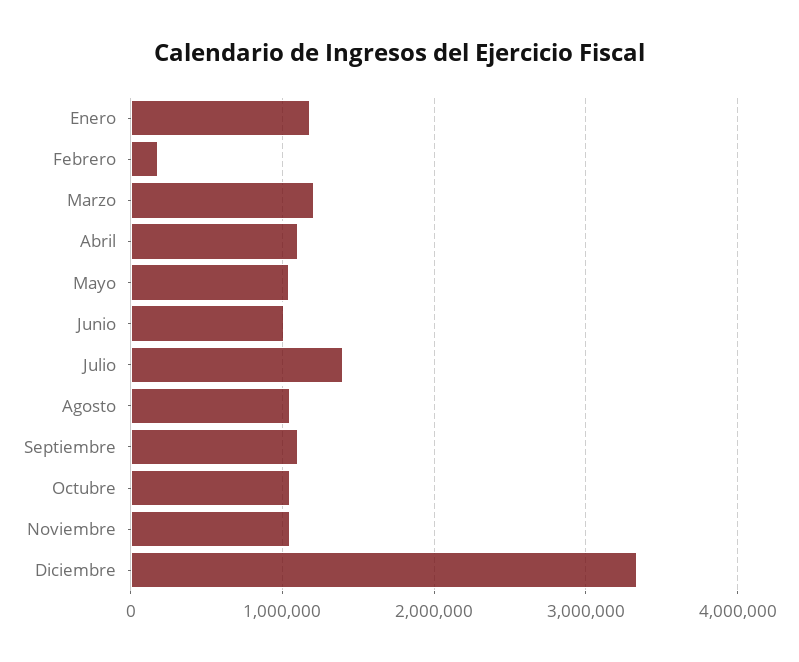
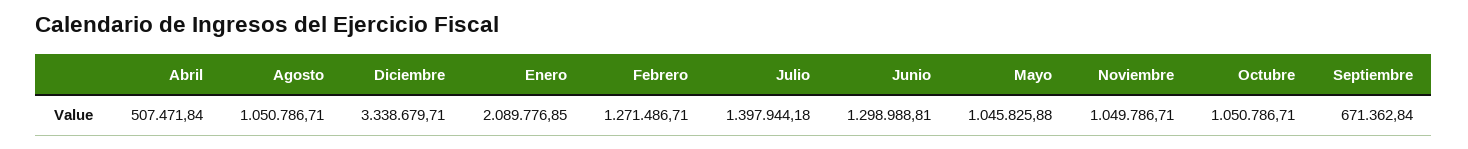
Enero: 1200000 -> 2089776.85
Febrero: 200000 -> 1271486.71
Marzo: 1200000 -> none
Abril: 1100000 -> 507471.84
Junio: 1000000 -> 1298988.81
Septiembre: 1100000 -> 671362.84

